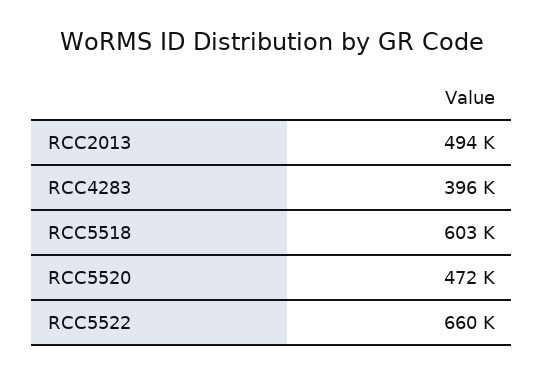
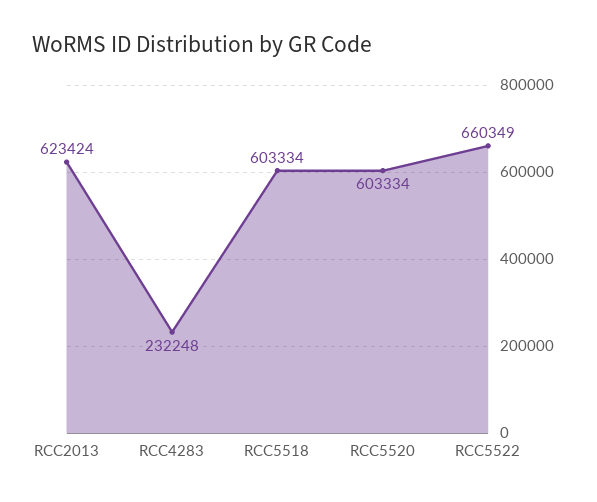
RCC2013: 494000 -> 623424
RCC4283: 396000 -> 232248
RCC5520: 472000 -> 603334

